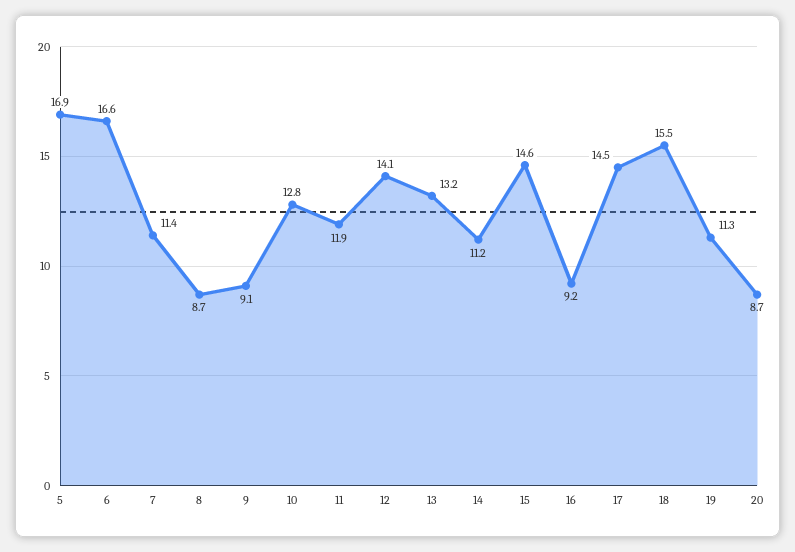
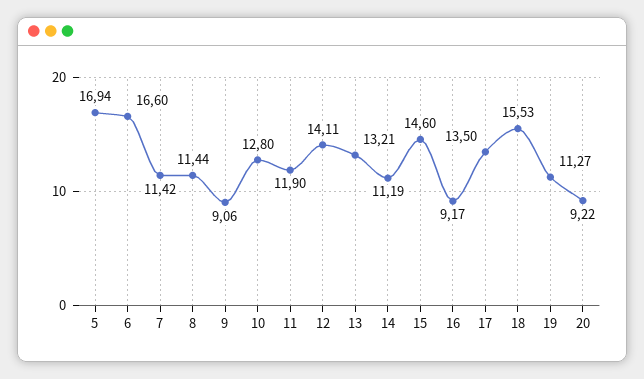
8: 8.7 -> 11.44
17: 14.5 -> 13.5
20: 8.7 -> 9.22

